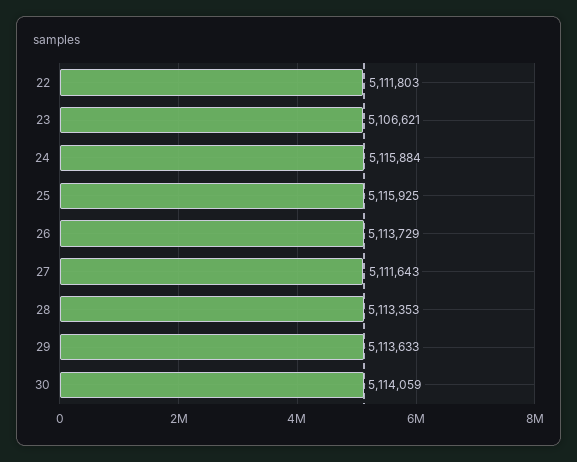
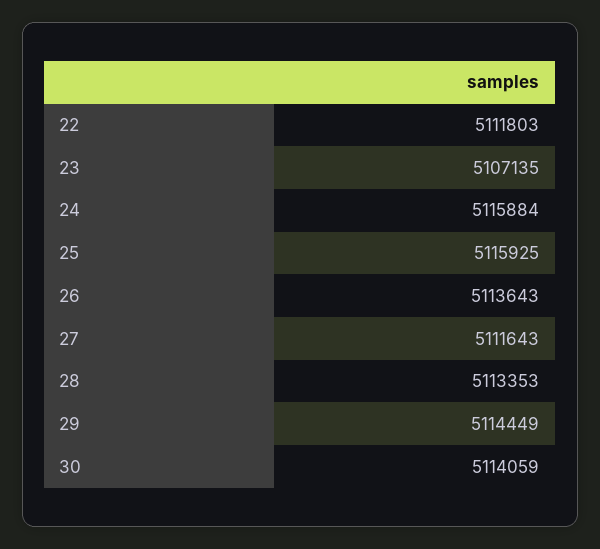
23: 5106621 -> 5107135
26: 5113729 -> 5113643
29: 5113633 -> 5114449

